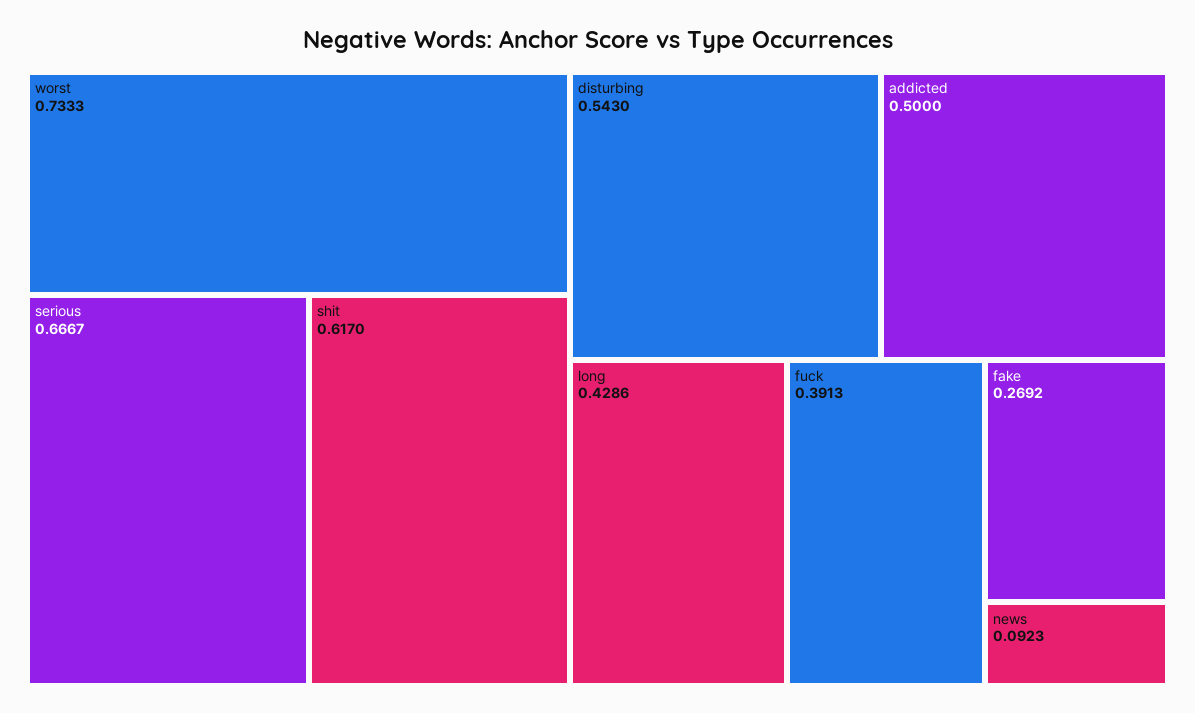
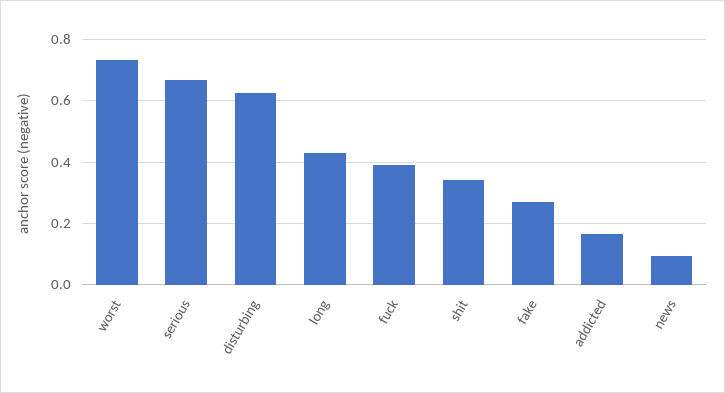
shit: 0.617 -> 0.34
disturbing: 0.543 -> 0.62
addicted: 0.5 -> 0.16

